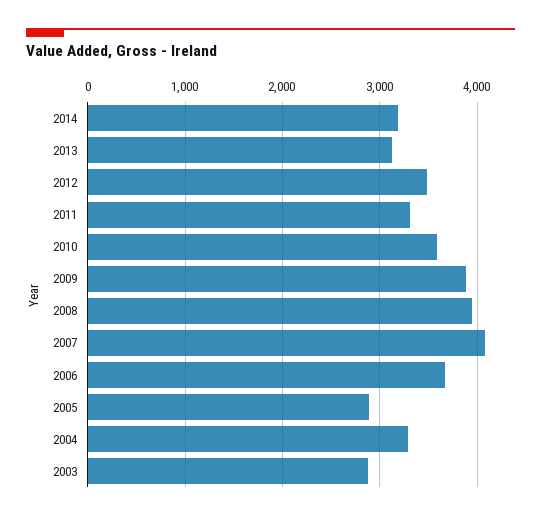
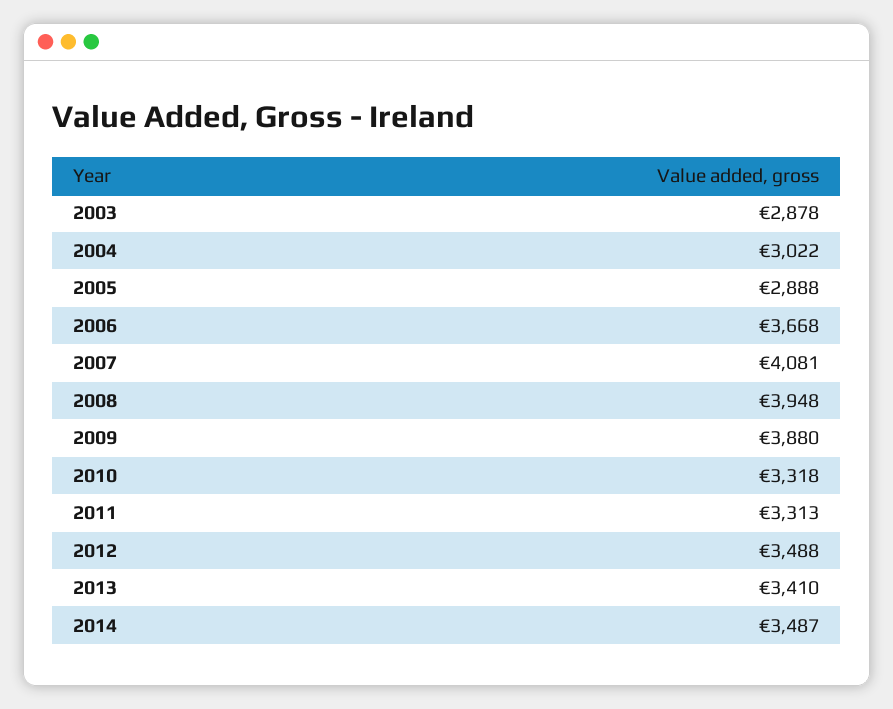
2014: 3200 -> 3487
2013: 3100 -> 3410
2010: 3600 -> 3318
2004: 3300 -> 3022

